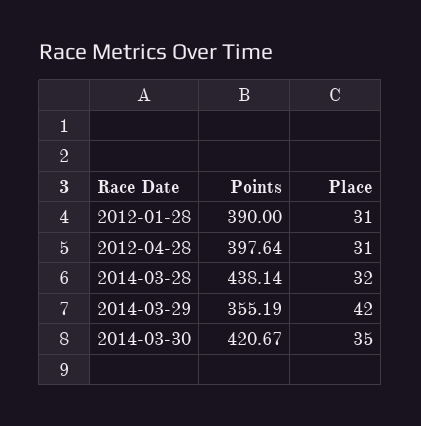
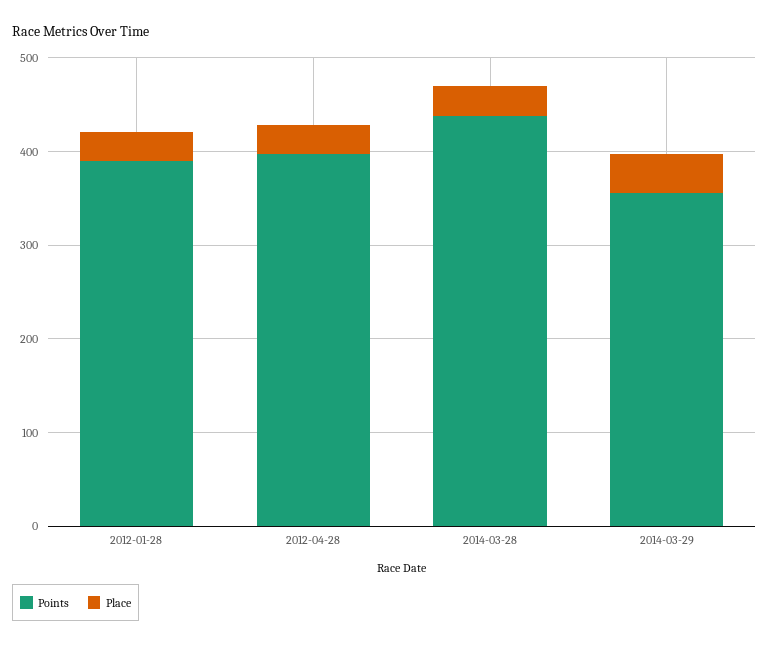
Points, 2014-03-30: 420.67 -> none
Place, 2014-03-30: 35 -> none

